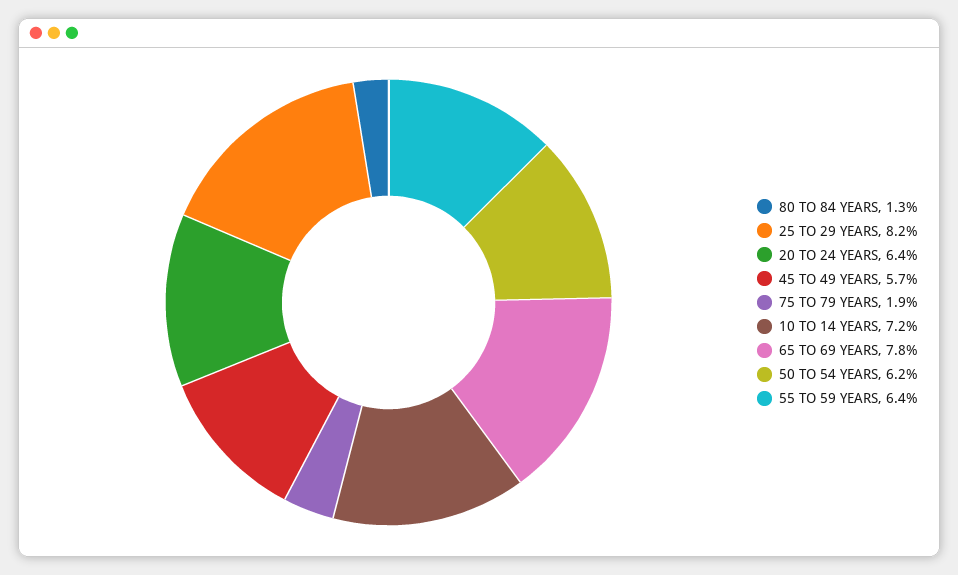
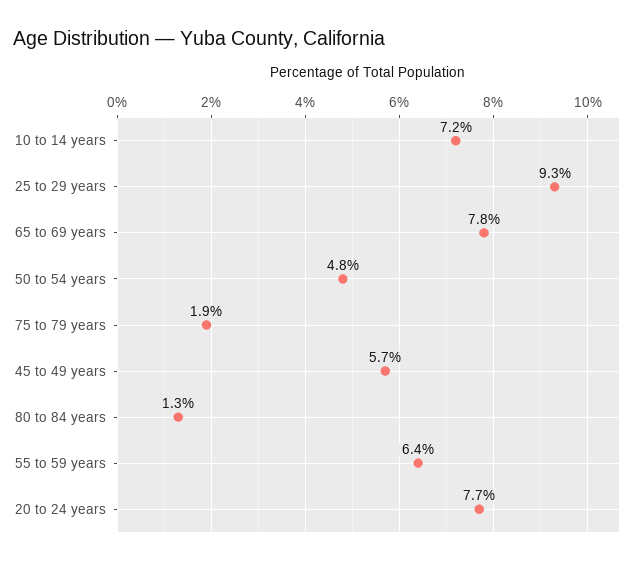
25 TO 29 YEARS: 8.2 -> 9.3
20 TO 24 YEARS: 6.4 -> 7.7
50 TO 54 YEARS: 6.2 -> 4.8

